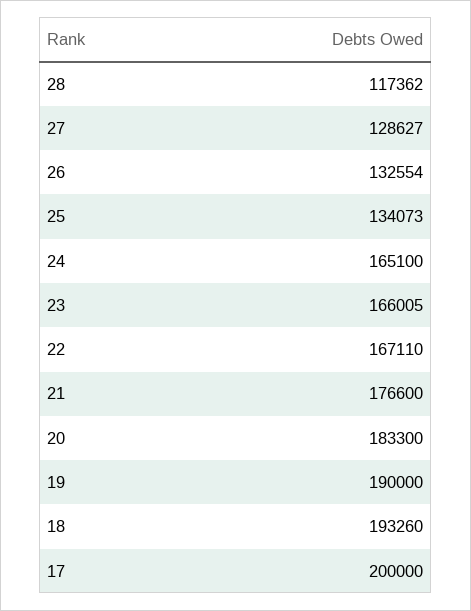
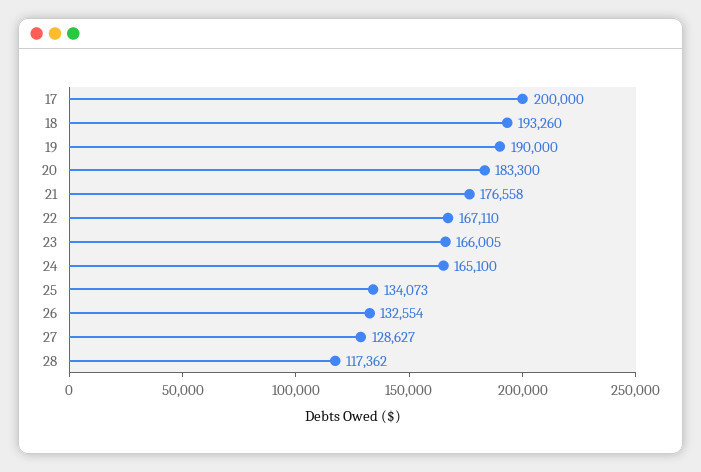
21: 176600 -> 176558

